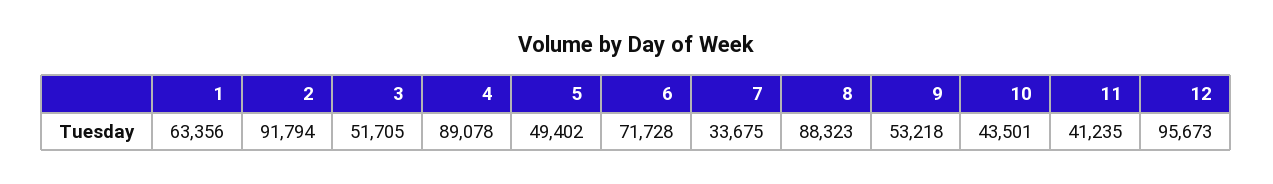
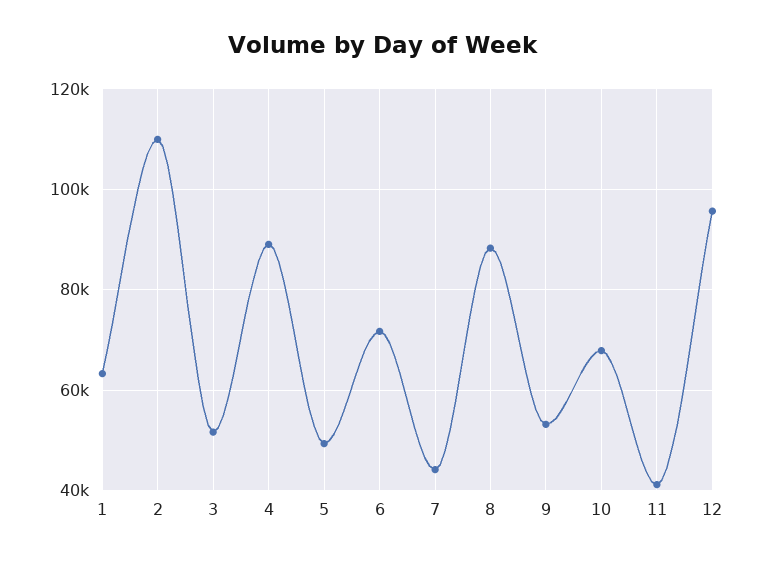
2: 91794 -> 110000
7: 33675 -> 44000
10: 43501 -> 68000

